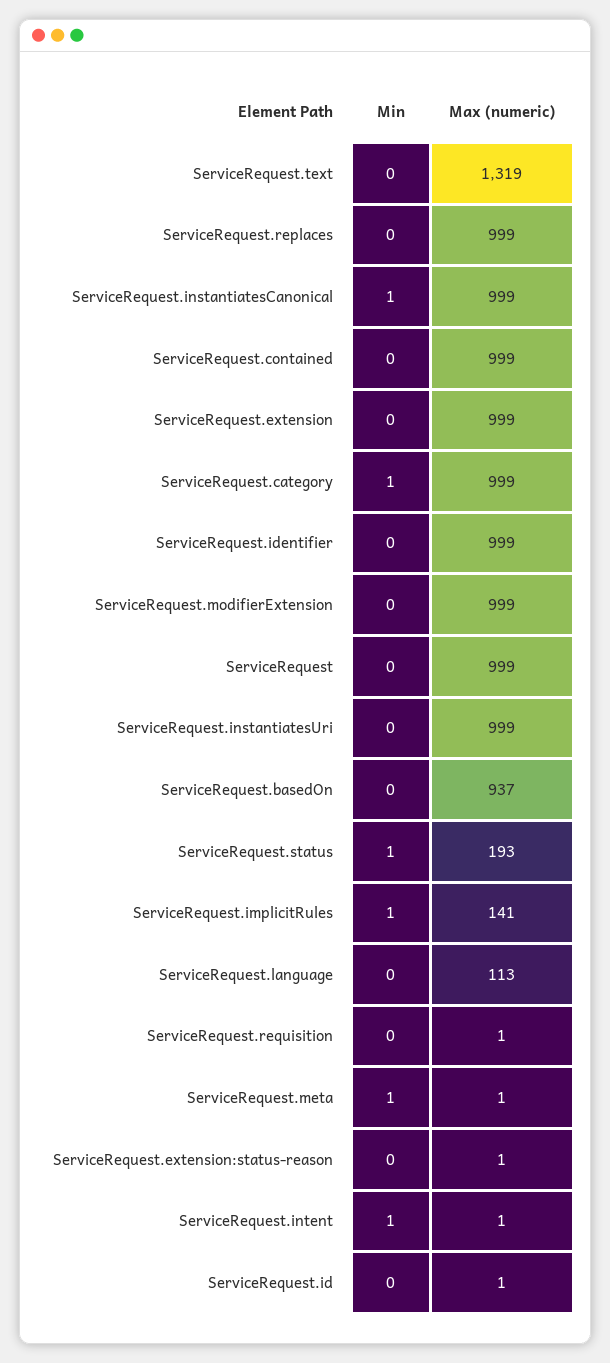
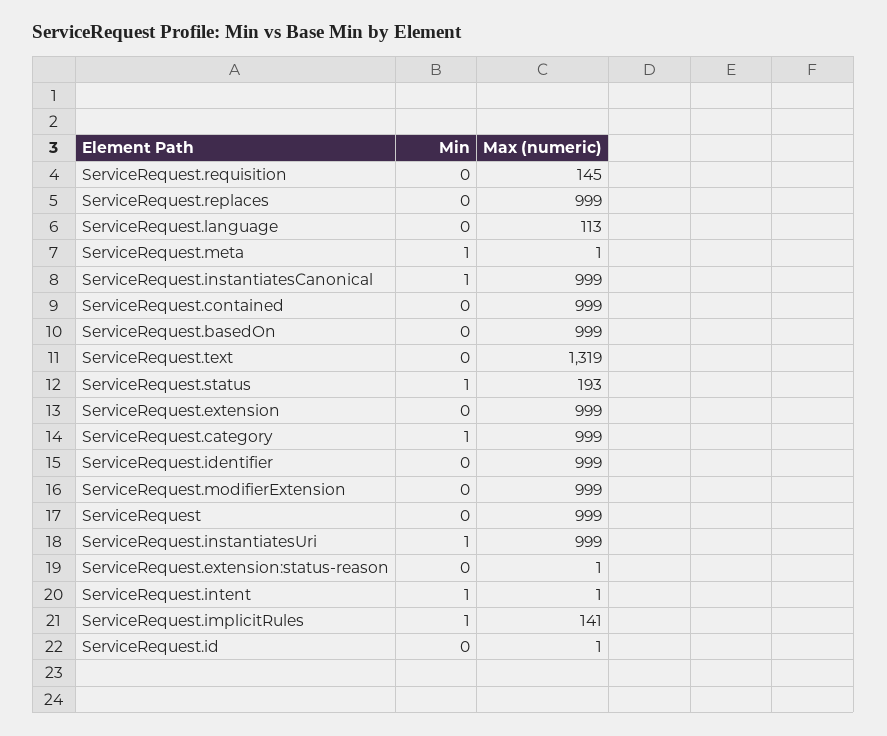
Min, ServiceRequest.instantiatesUri: 0 -> 1
Max (numeric), ServiceRequest.basedOn: 937 -> 999
Max (numeric), ServiceRequest.requisition: 1 -> 145

